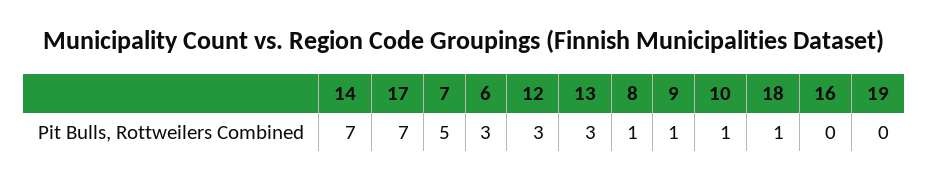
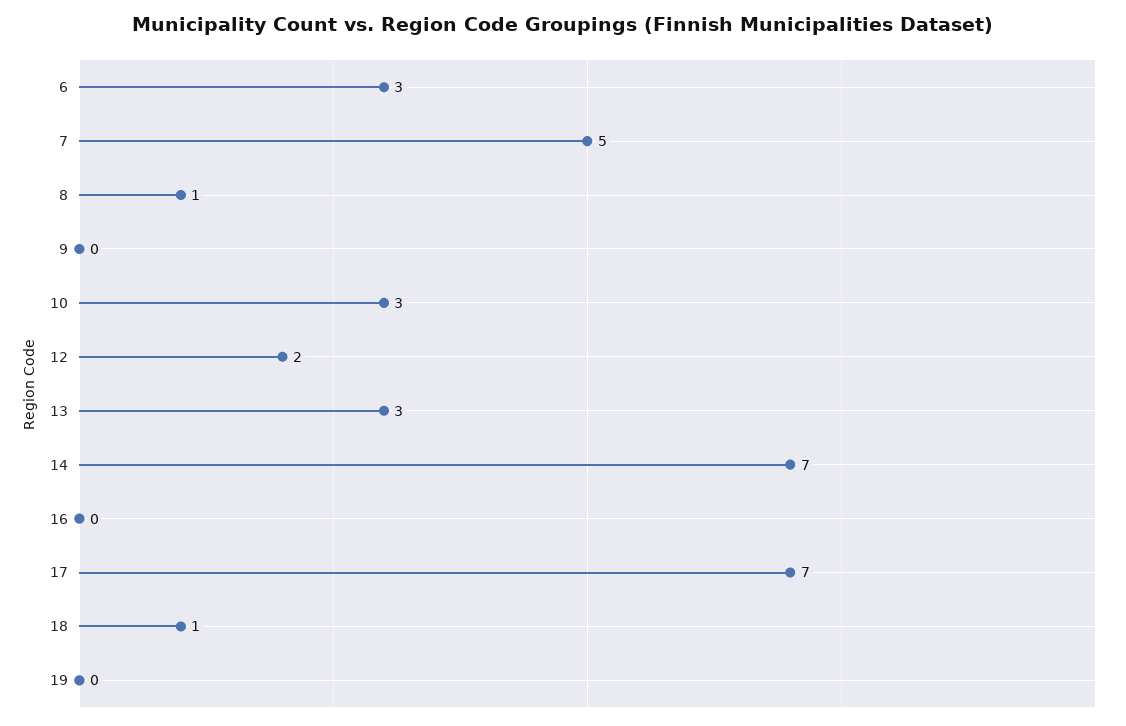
12: 3 -> 2
9: 1 -> 0
10: 1 -> 3

